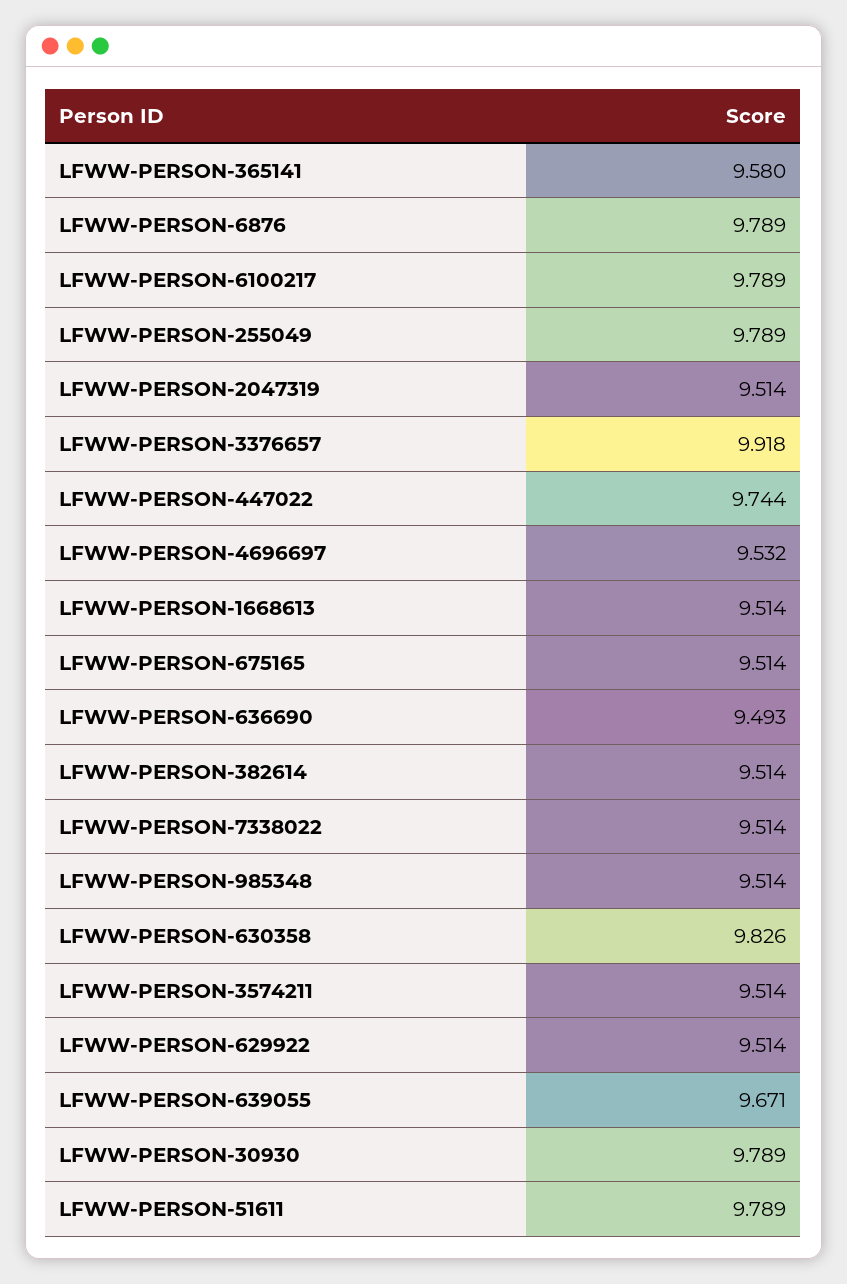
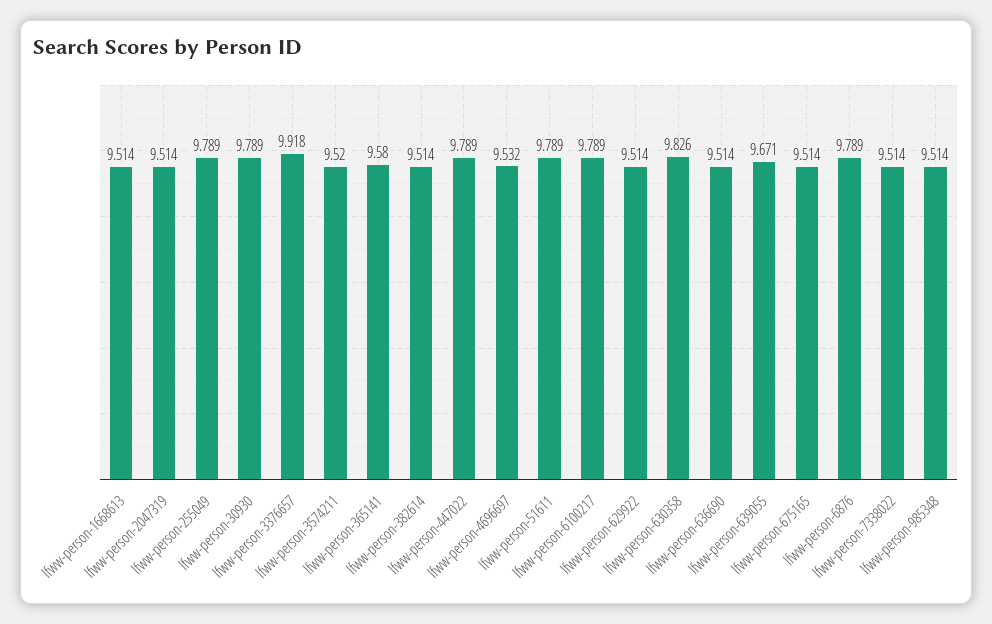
LFWW-PERSON-447022: 9.744 -> 9.789
LFWW-PERSON-636690: 9.493 -> 9.514
LFWW-PERSON-3574211: 9.514 -> 9.52

